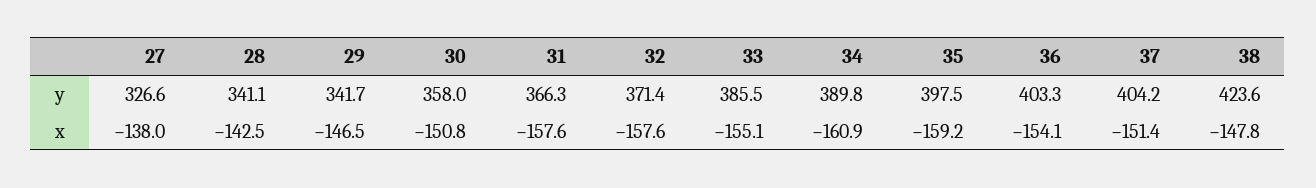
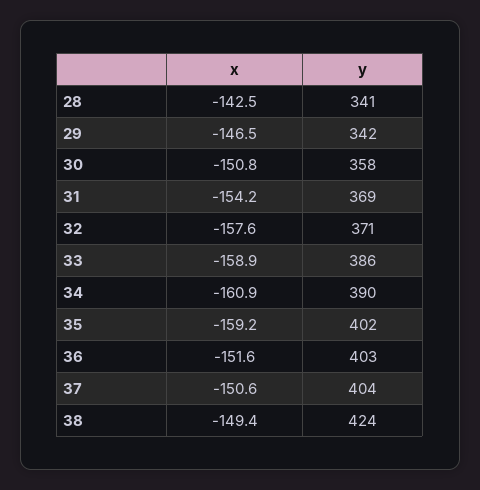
27, y: 326.6 -> none
31, y: 366.3 -> 369
35, y: 397.5 -> 402
27, x: -138 -> none
31, x: -157.6 -> -154.2
33, x: -155.1 -> -158.9
36, x: -154.1 -> -151.6
37, x: -151.4 -> -150.6
38, x: -147.8 -> -149.4

